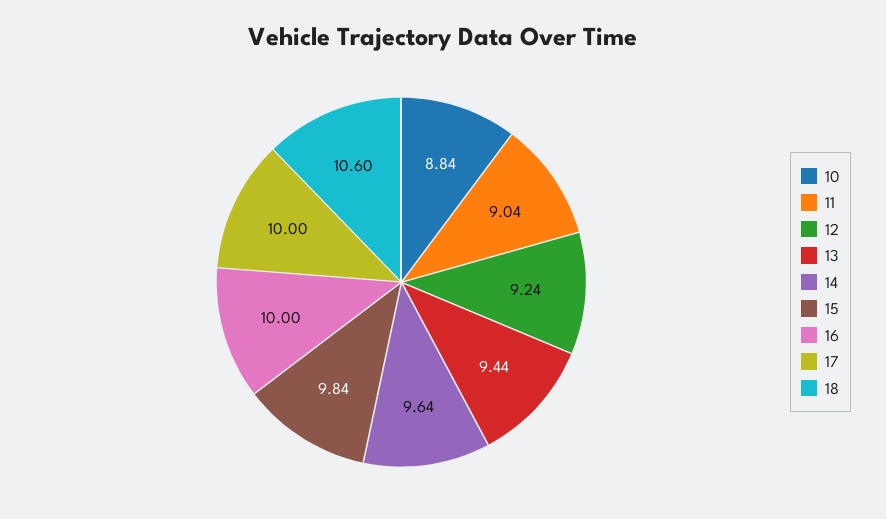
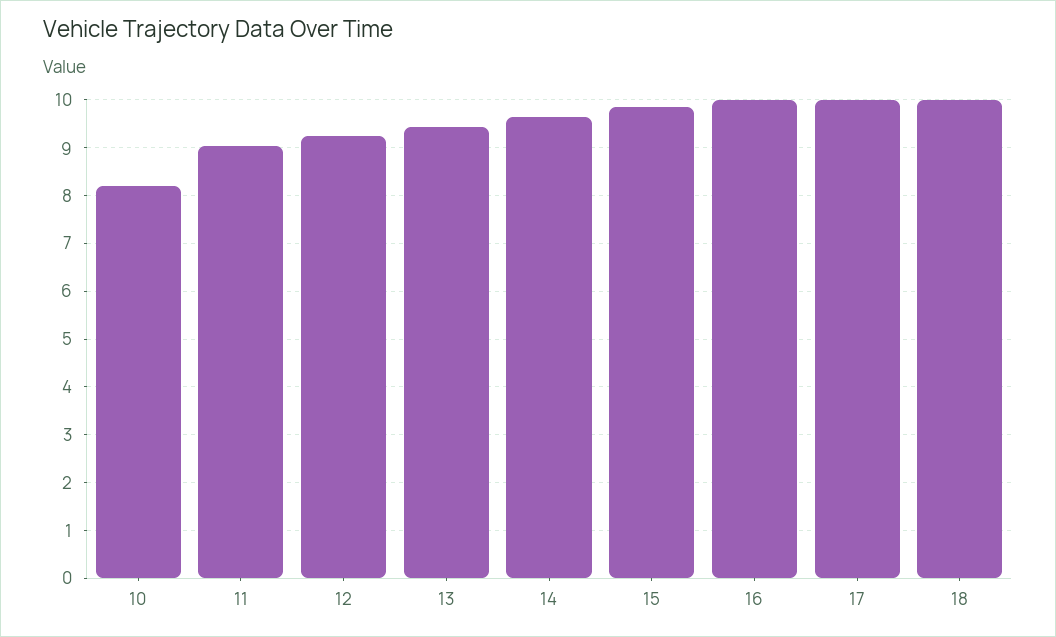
10: 8.84 -> 8.2
18: 10.6 -> 10

